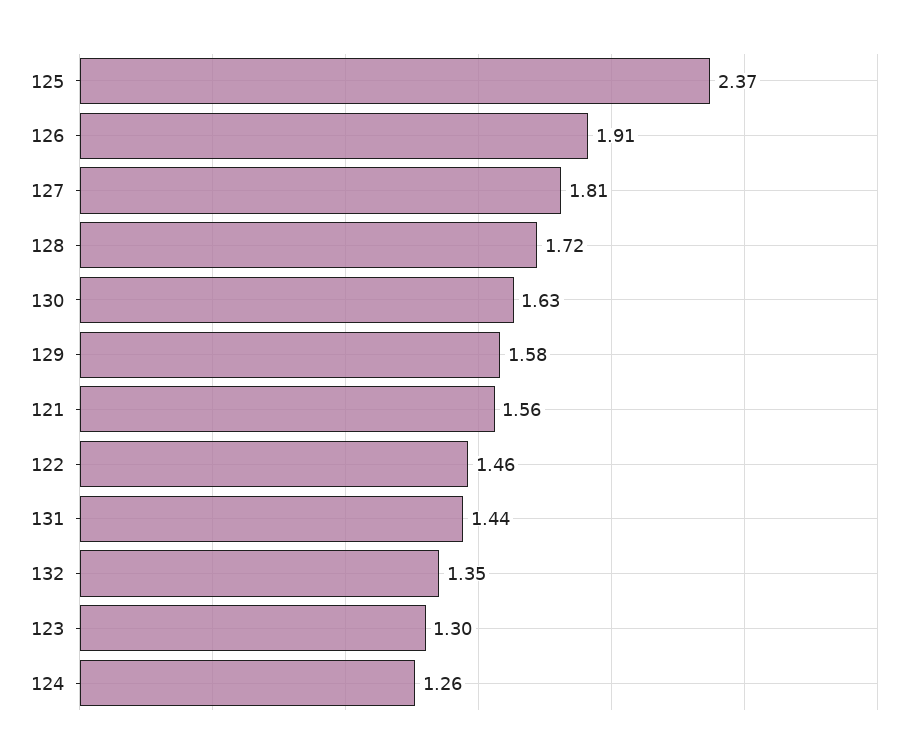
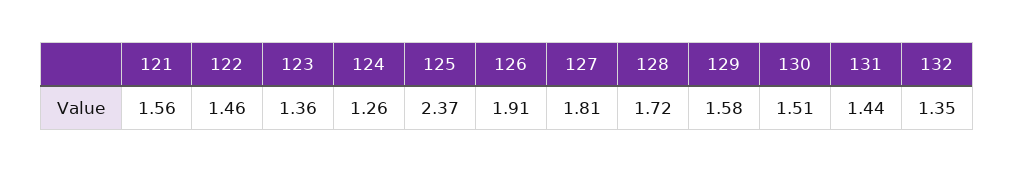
130: 1.63 -> 1.51
123: 1.3 -> 1.36

